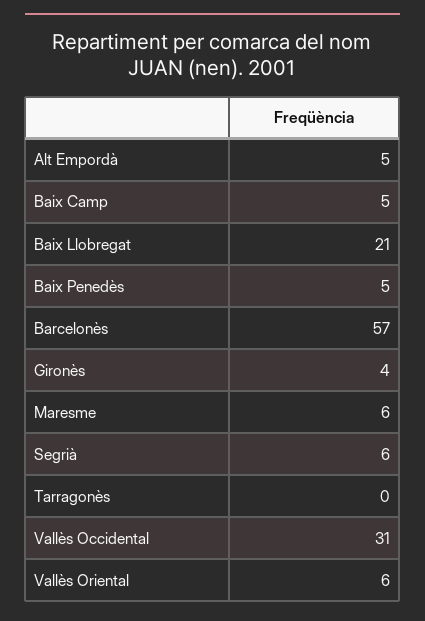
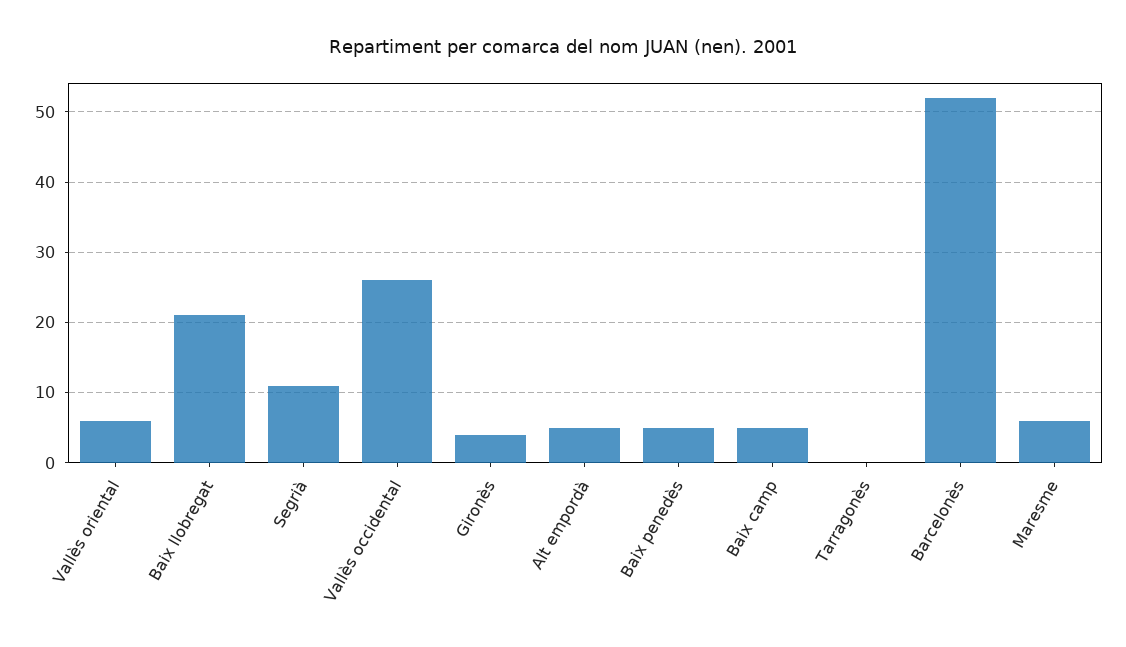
Barcelonès: 57 -> 52
Segrià: 6 -> 11
Vallès Occidental: 31 -> 26

